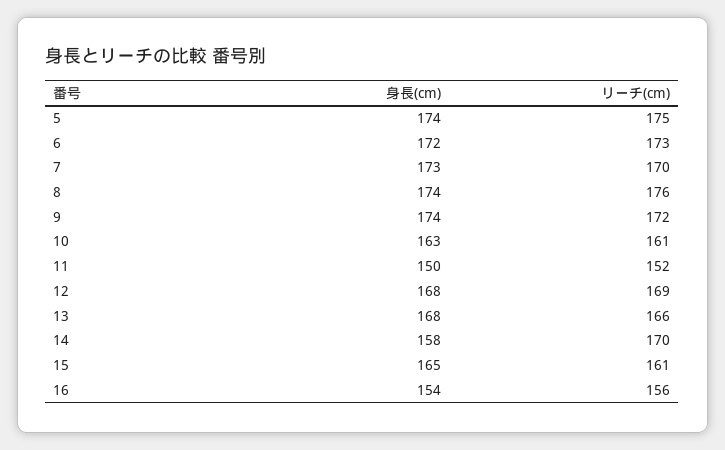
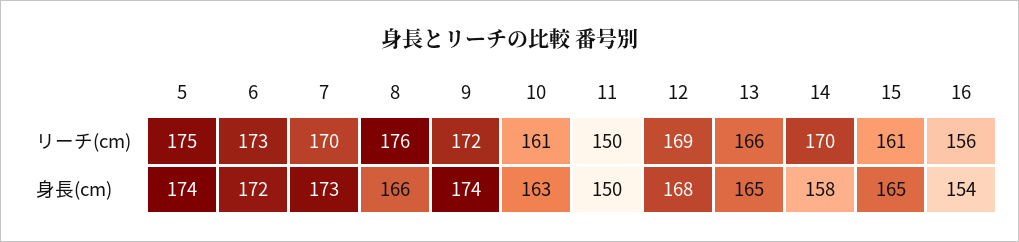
身長(cm), 8: 174 -> 166
リーチ(cm), 11: 152 -> 150
身長(cm), 13: 168 -> 165

